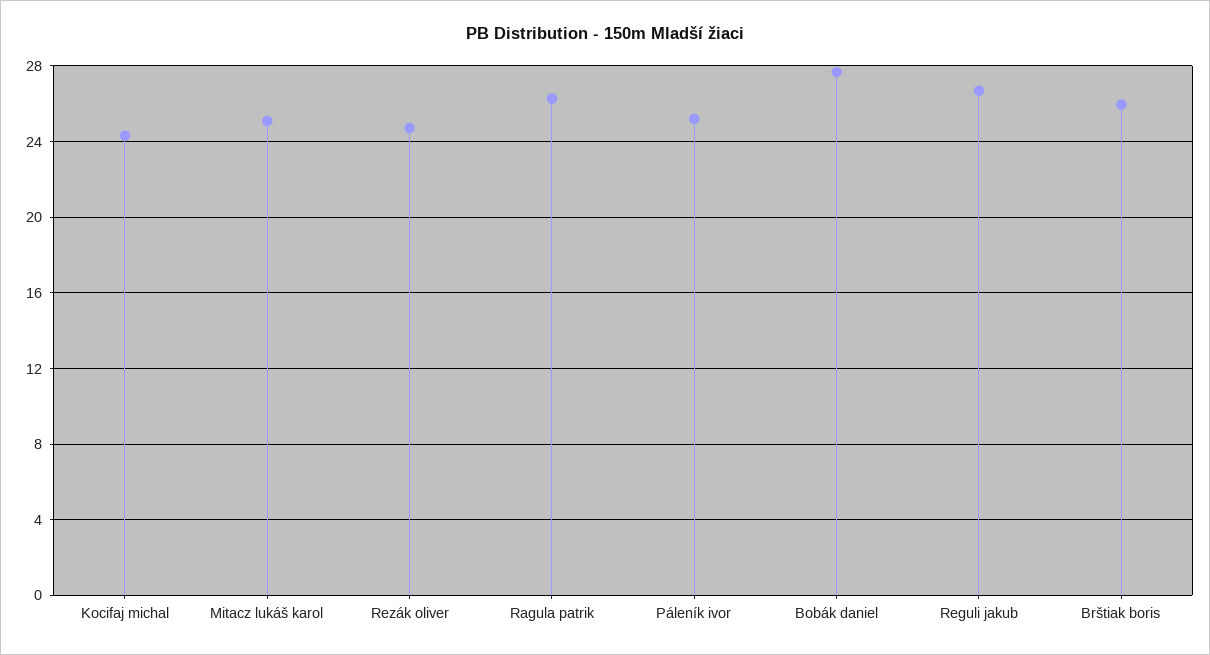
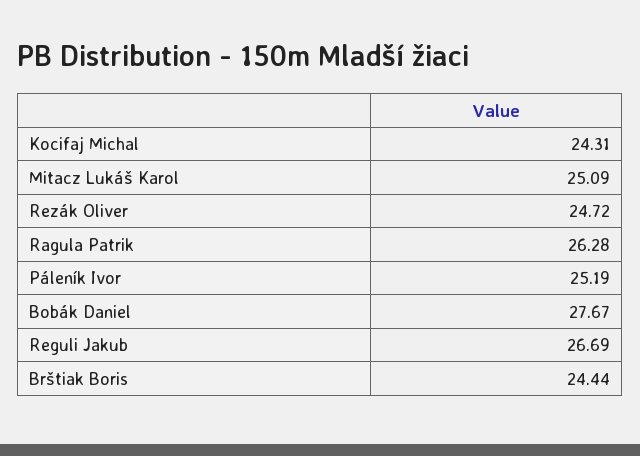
Brštiak boris: 26 -> 24.44

